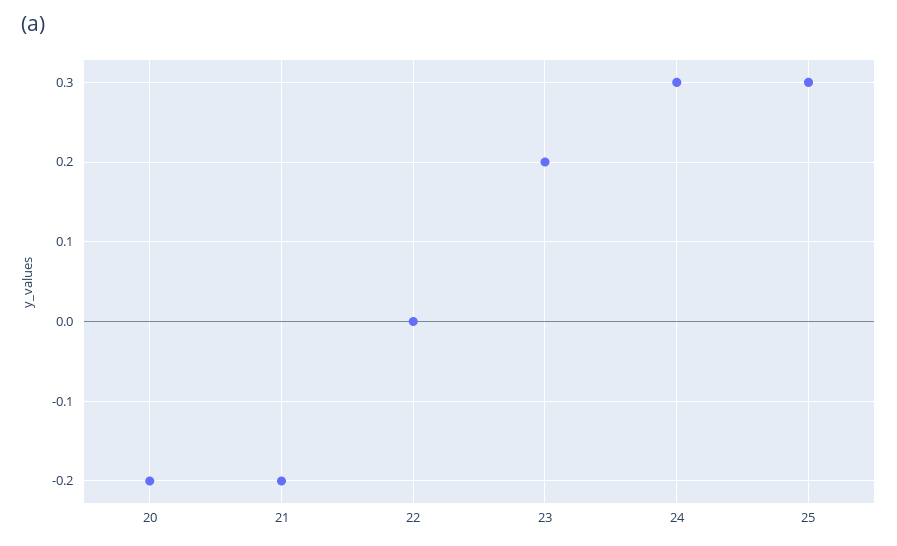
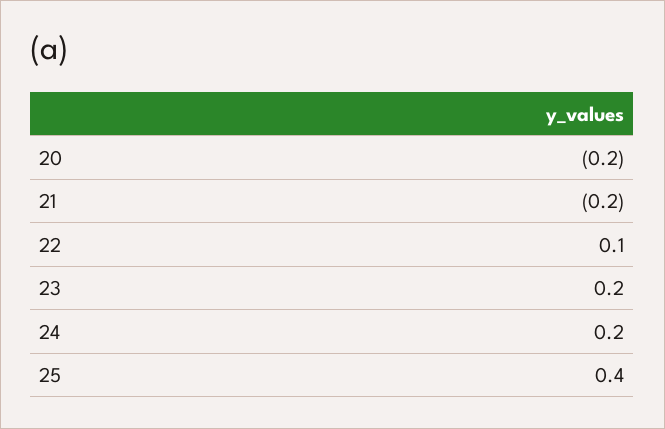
22: 0 -> 0.1
24: 0.3 -> 0.2
25: 0.3 -> 0.4

